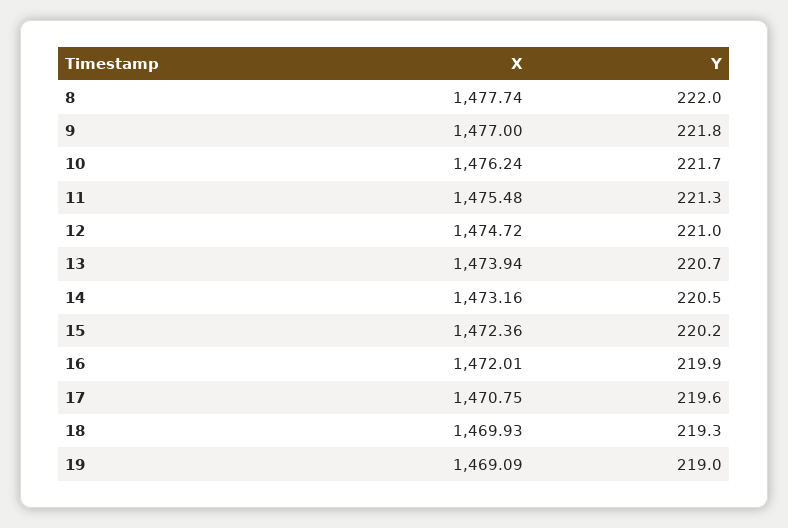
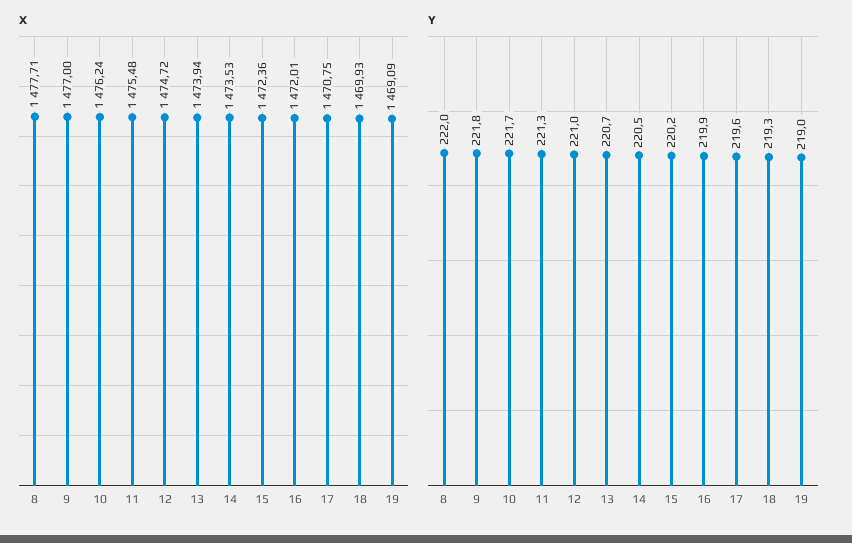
X, 8: 1477.74 -> 1477.71
X, 14: 1473.16 -> 1473.53

